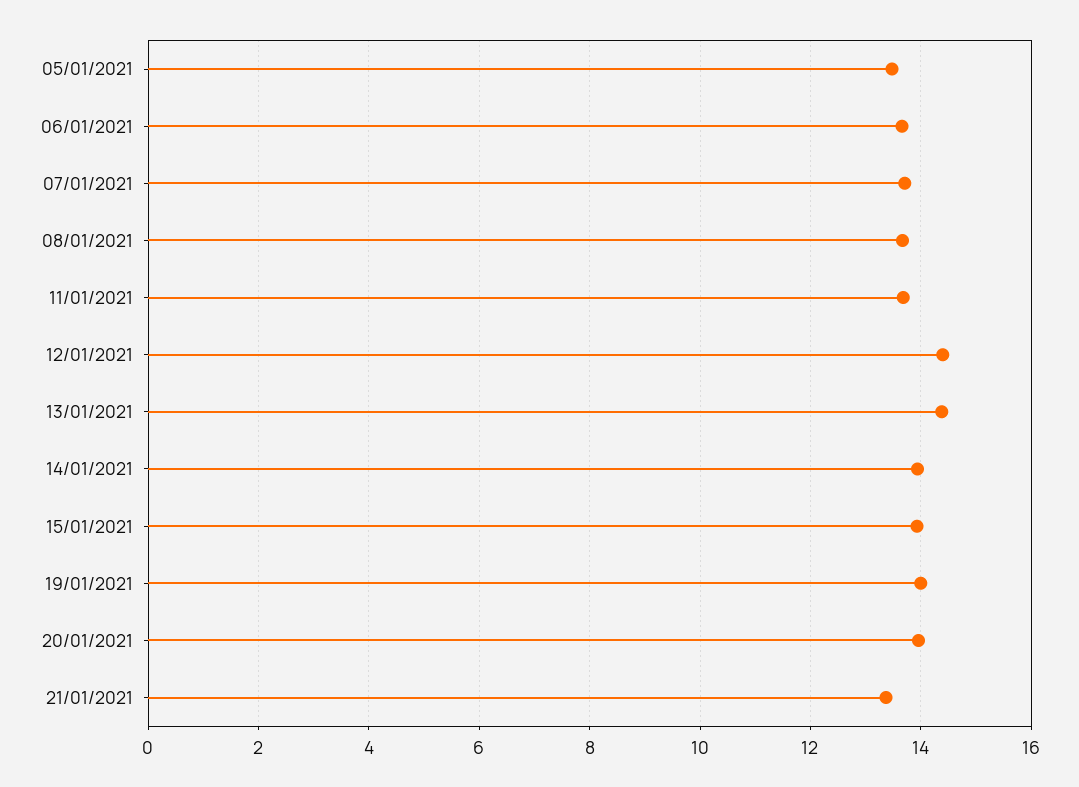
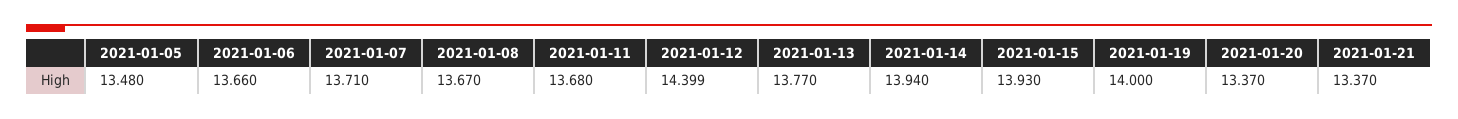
13/01/2021: 14.4 -> 13.77
20/01/2021: 14 -> 13.37

